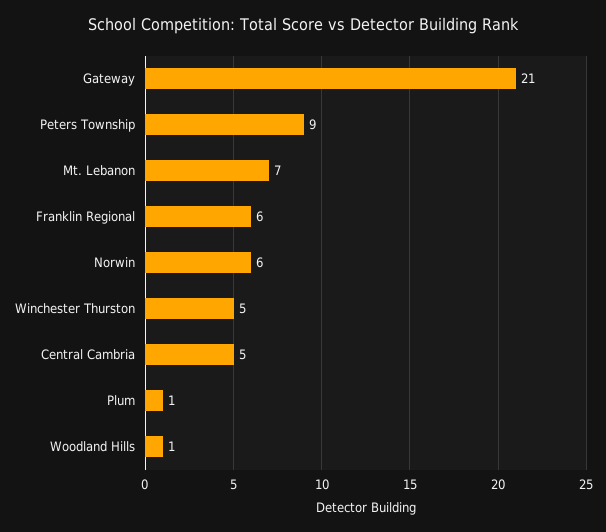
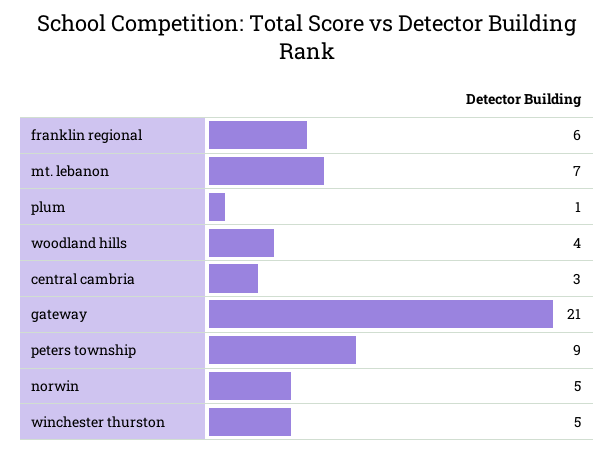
Norwin: 6 -> 5
Central Cambria: 5 -> 3
Woodland Hills: 1 -> 4

